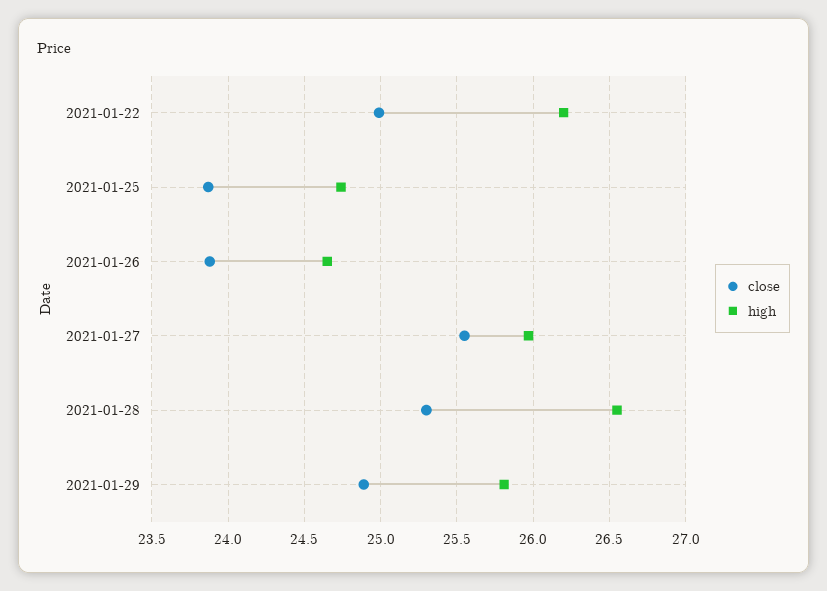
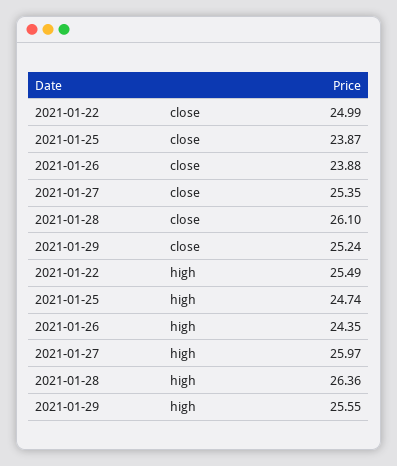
high, 2021-01-22: 26.2 -> 25.49
high, 2021-01-26: 24.65 -> 24.35
close, 2021-01-27: 25.55 -> 25.35
close, 2021-01-28: 25.3 -> 26.1
high, 2021-01-28: 26.55 -> 26.36
close, 2021-01-29: 24.9 -> 25.24
high, 2021-01-29: 25.8 -> 25.55

